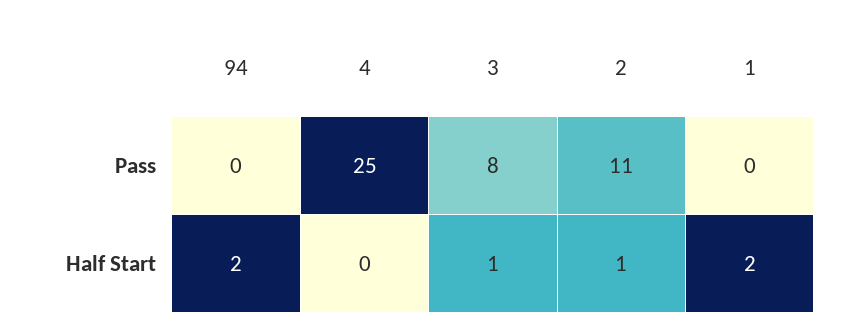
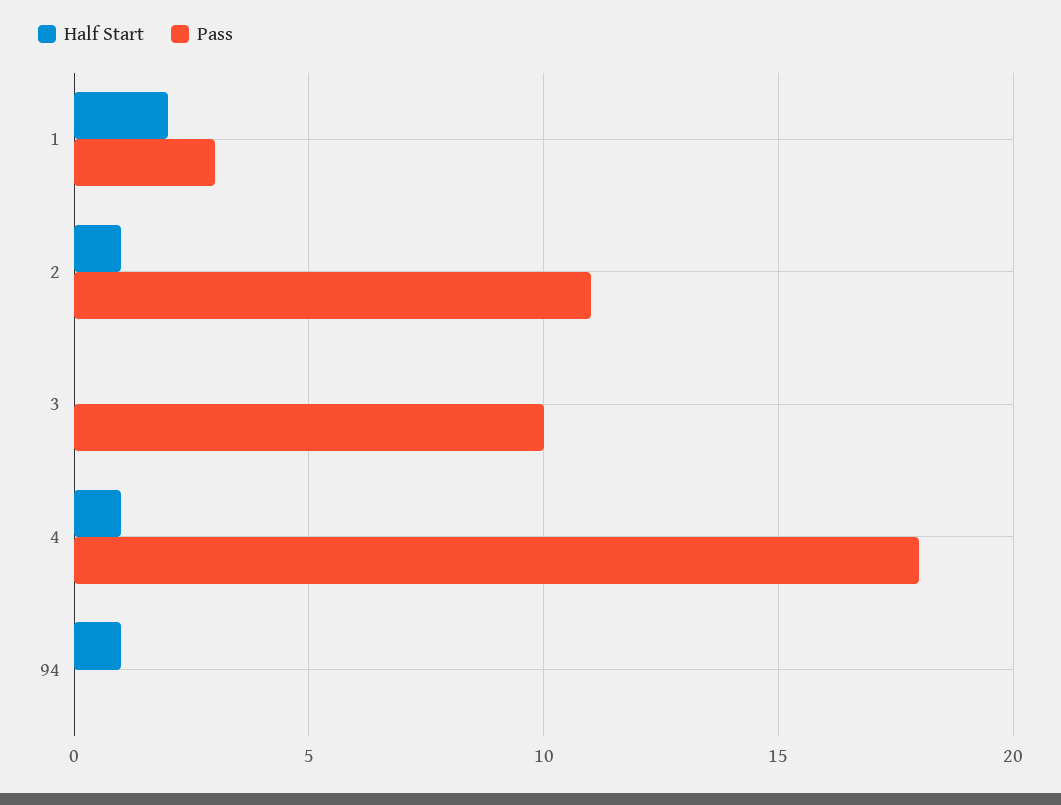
Pass, 4: 25 -> 18
Pass, 3: 8 -> 10
Pass, 1: 0 -> 3
Half Start, 94: 2 -> 1
Half Start, 4: 0 -> 1
Half Start, 3: 1 -> 0

